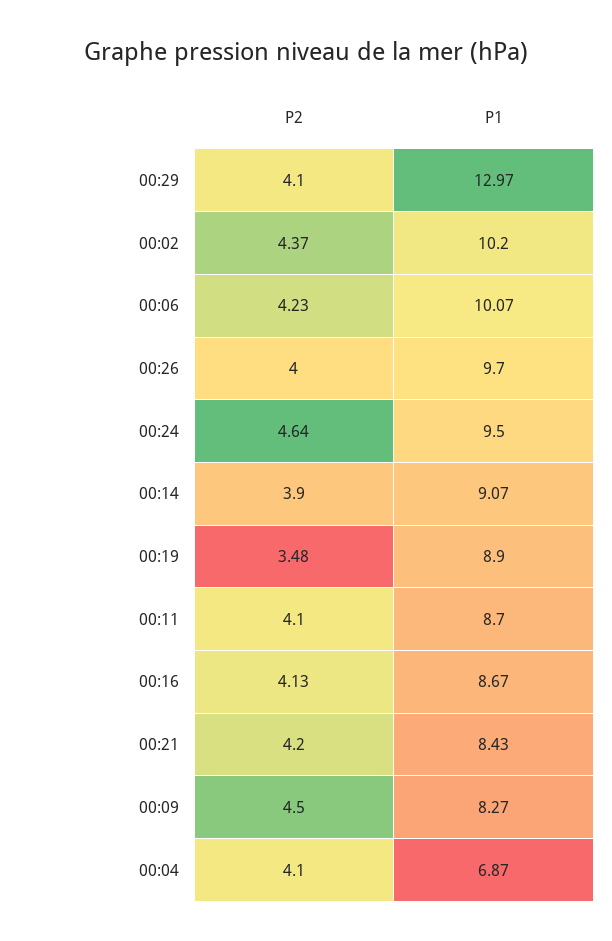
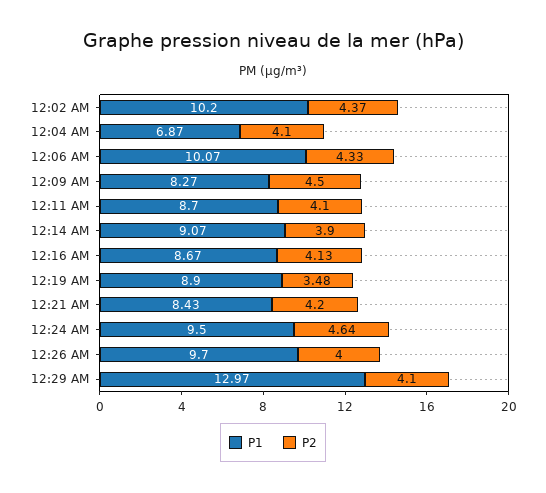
P2, 00:06: 4.23 -> 4.33

